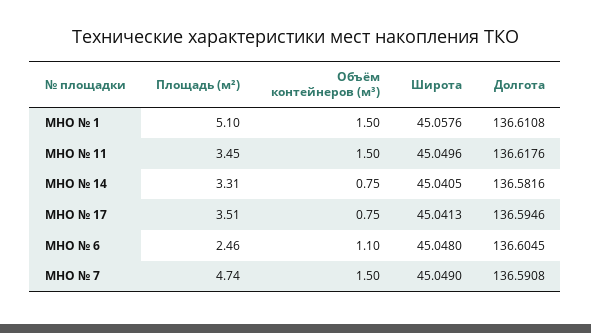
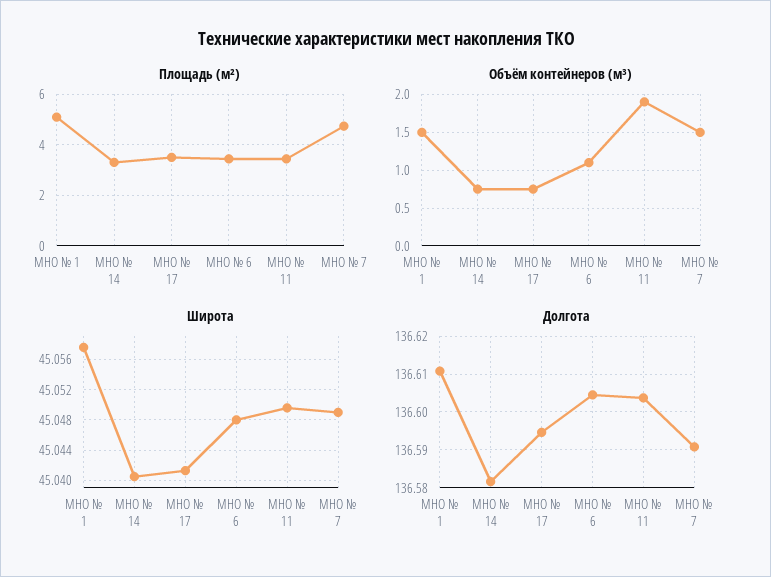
Объём контейнеров (м³), МНО № 11: 1.5 -> 1.9
Долгота, МНО № 11: 136.6176 -> 136.604
Площадь (м²), МНО № 6: 2.46 -> 3.5

